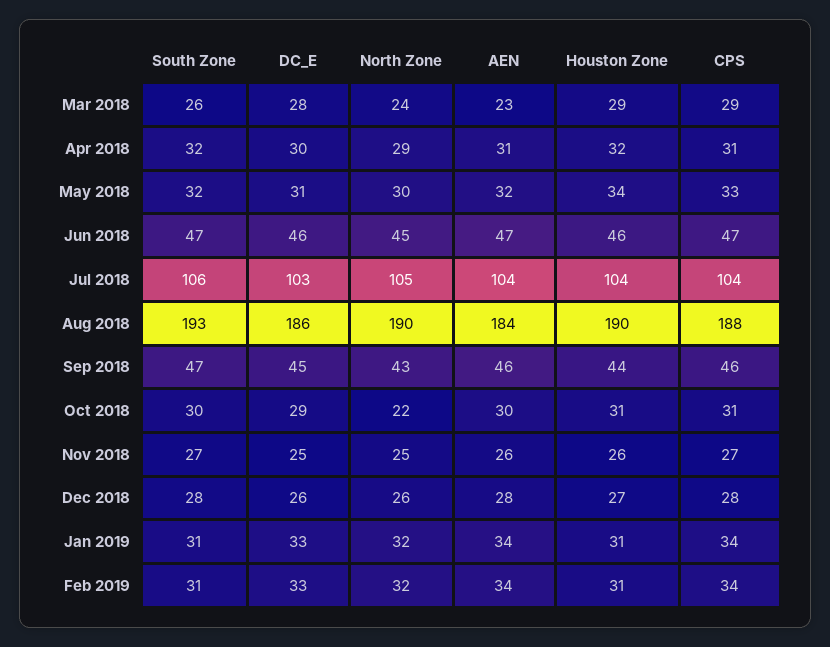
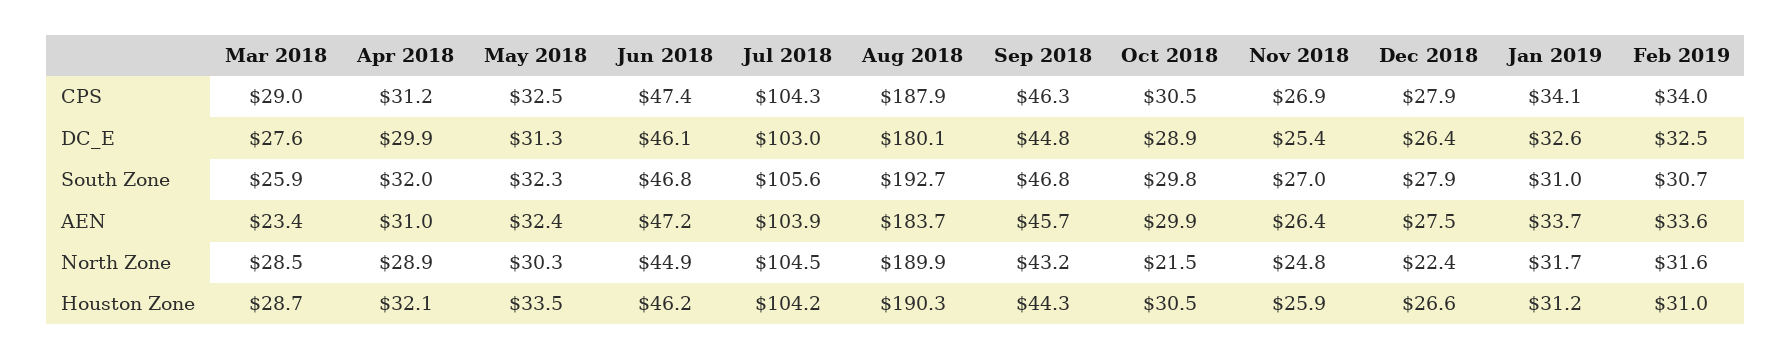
North Zone, Mar 2018: 24 -> 28.5
DC_E, Aug 2018: 186 -> 180.1
North Zone, Dec 2018: 26 -> 22.4

